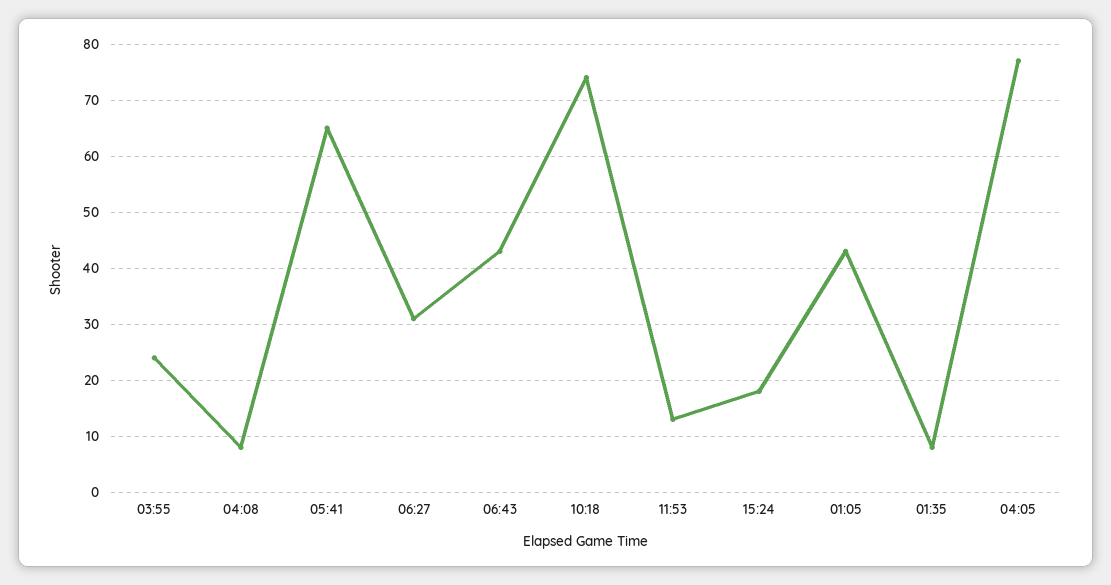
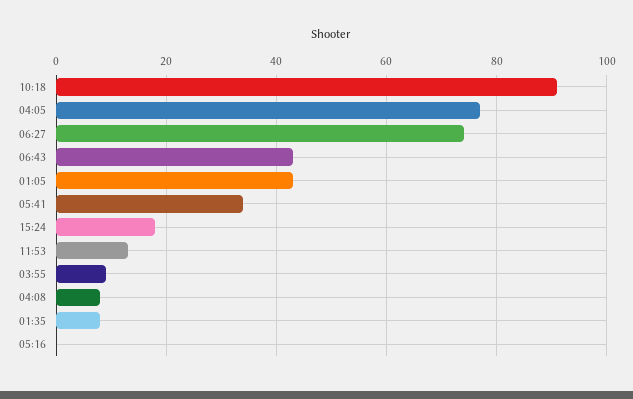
03:55: 25 -> 10
05:41: 65 -> 35
06:27: 30 -> 75
10:18: 75 -> 90
05:16: none -> 0

